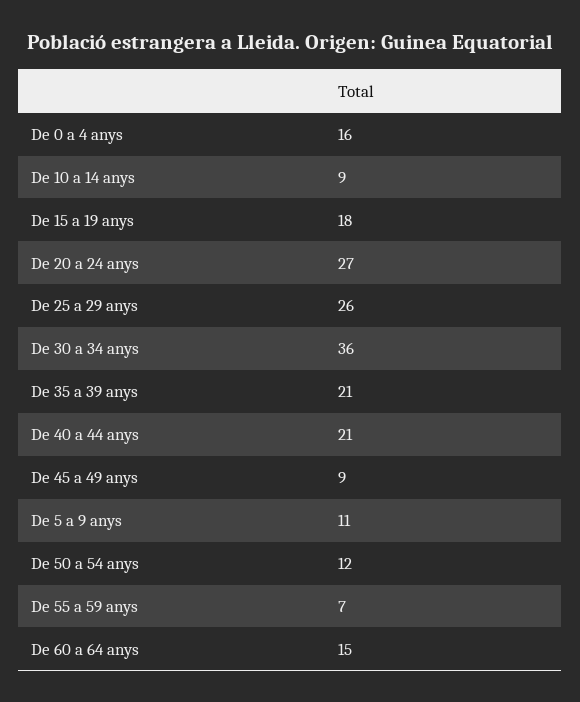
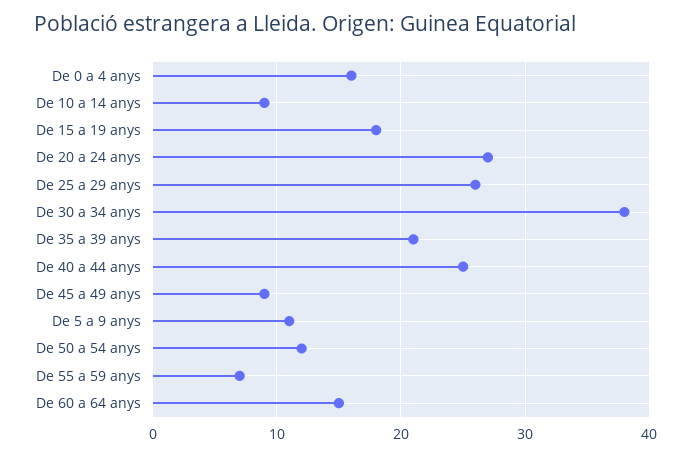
De 30 a 34 anys: 36 -> 38
De 40 a 44 anys: 21 -> 25

